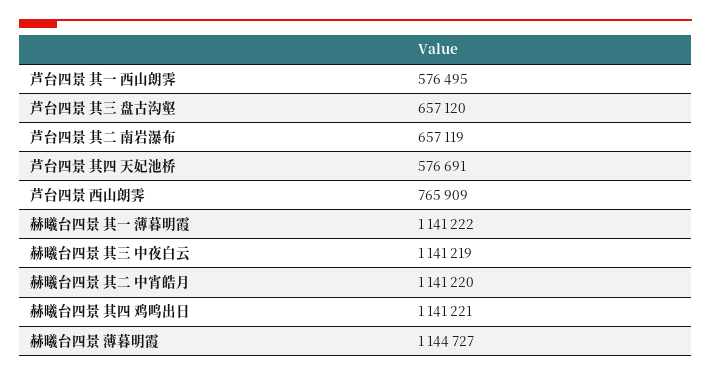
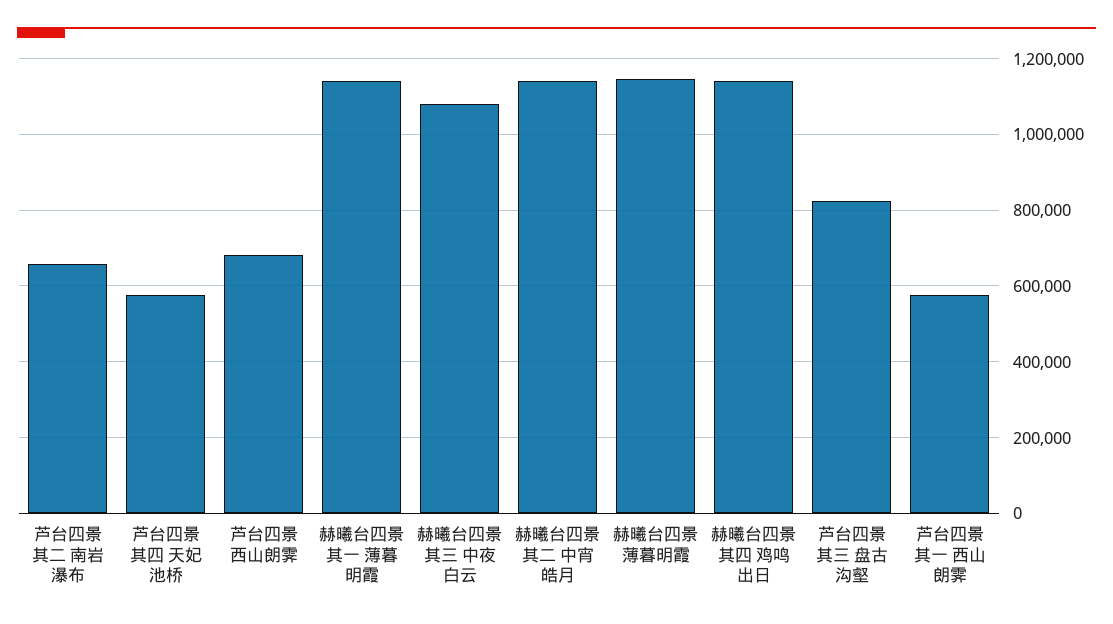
芦台四景 其三 盘古沟壑: 657120 -> 820000
芦台四景 西山朗霁: 765909 -> 680000
赫曦台四景 其三 中夜白云: 1141219 -> 1080000

